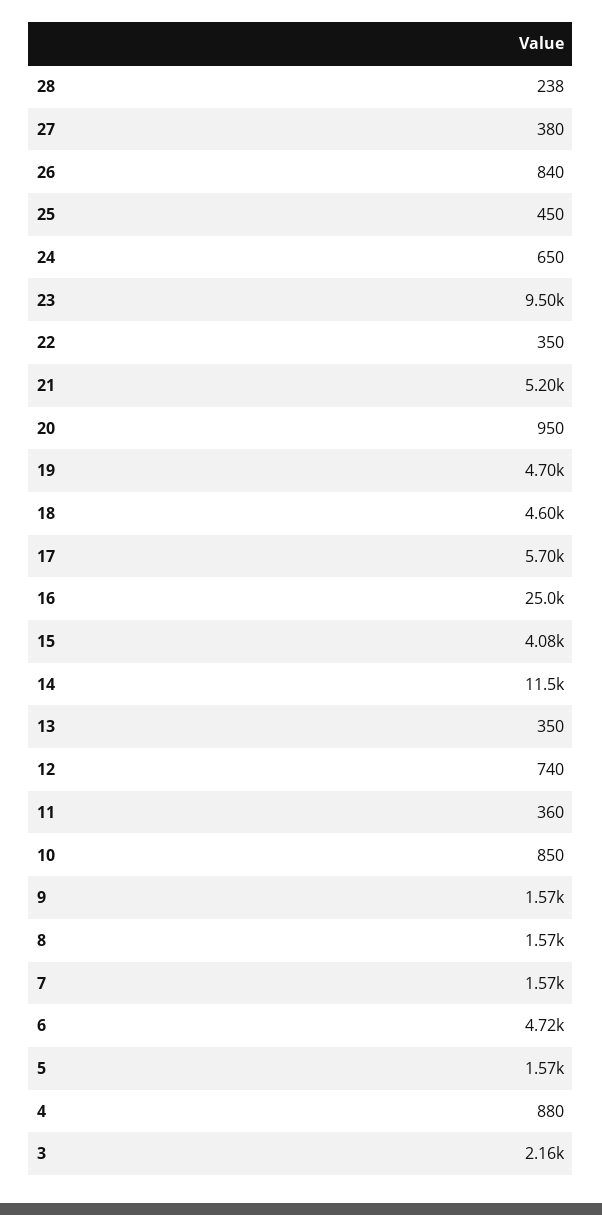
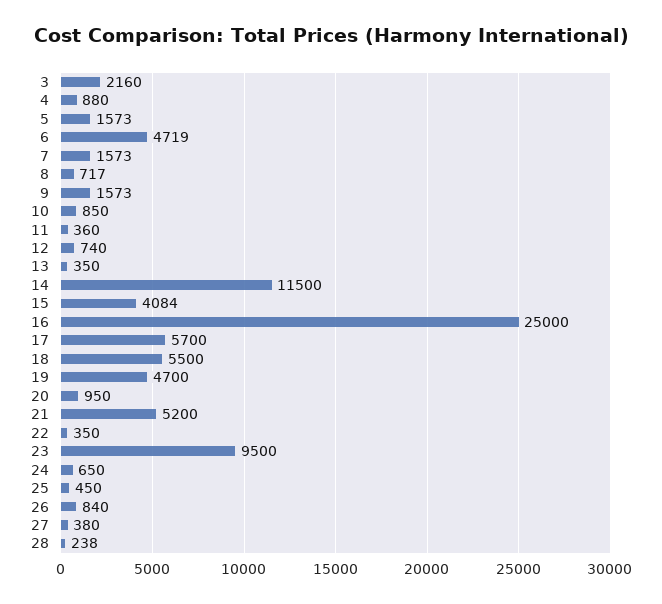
18: 4600 -> 5500
8: 1570 -> 717

